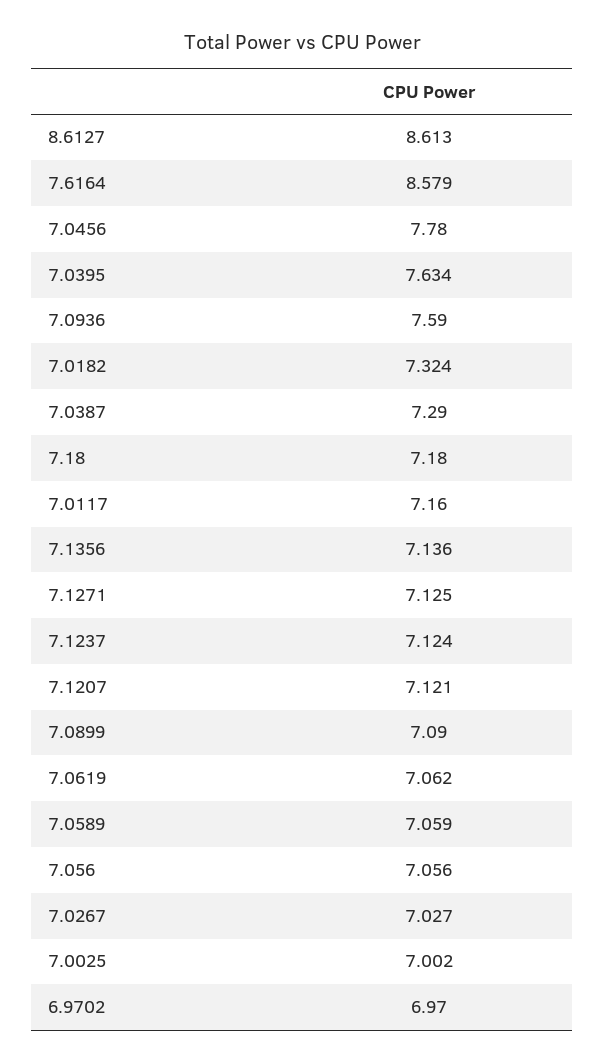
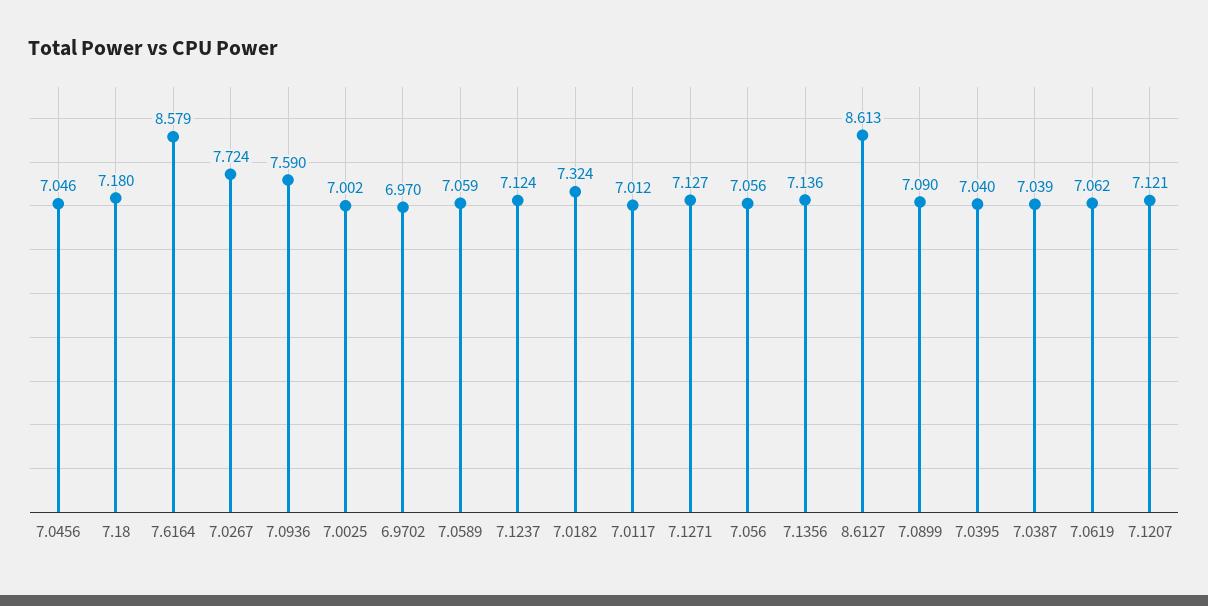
7.0456: 7.78 -> 7.046
7.0395: 7.634 -> 7.04
7.0387: 7.29 -> 7.039
7.0117: 7.16 -> 7.012
7.1271: 7.125 -> 7.127
7.0267: 7.027 -> 7.724

